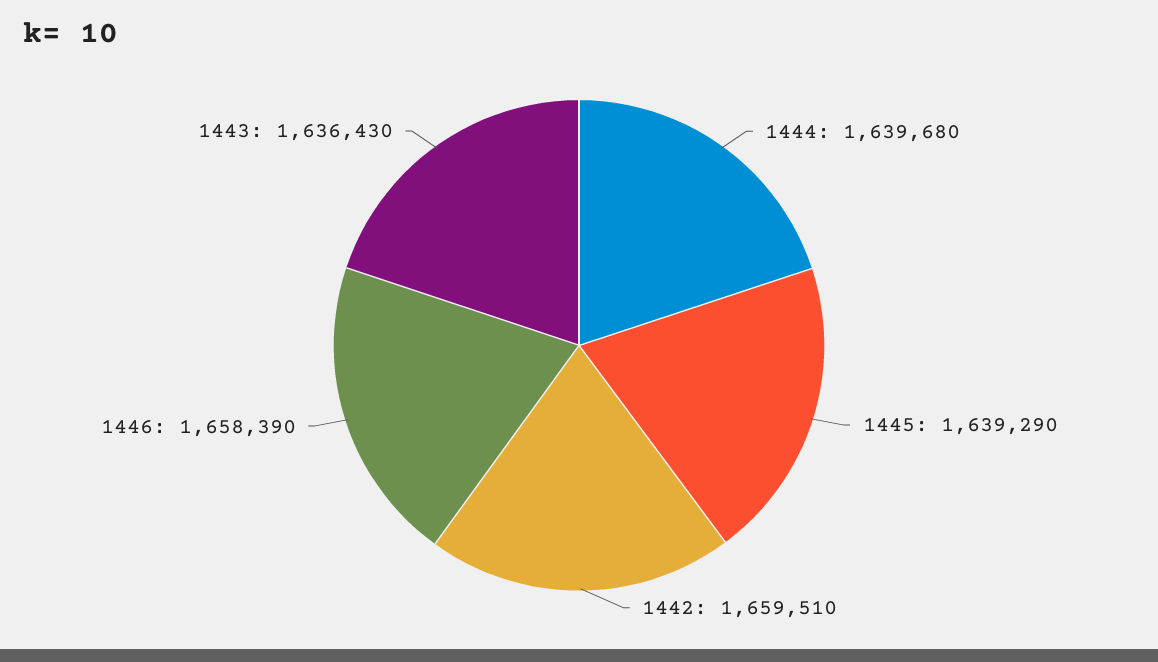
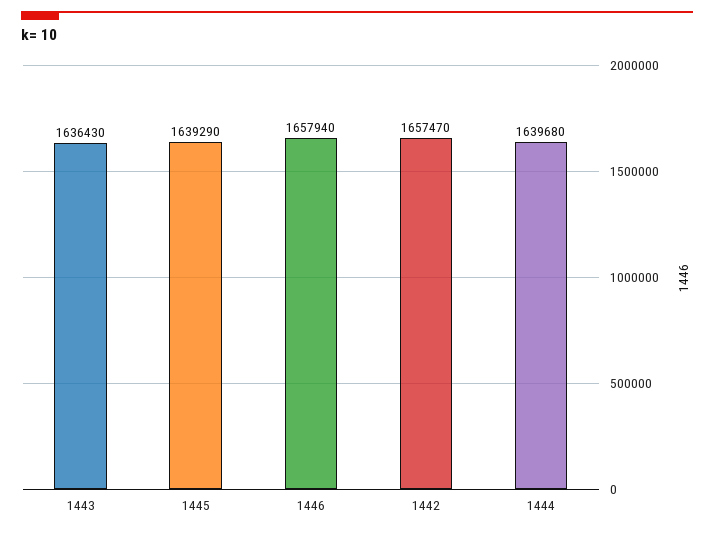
1442: 1659510 -> 1657470
1446: 1658390 -> 1657940

